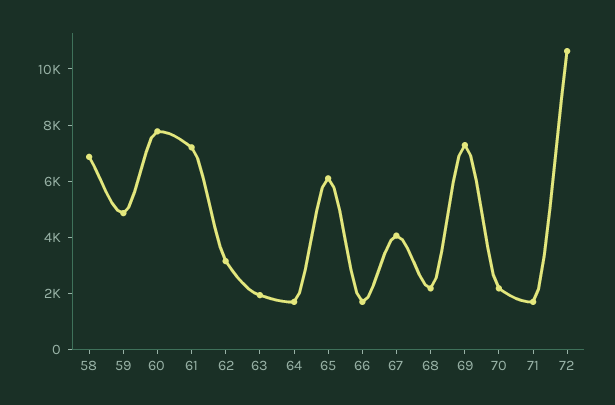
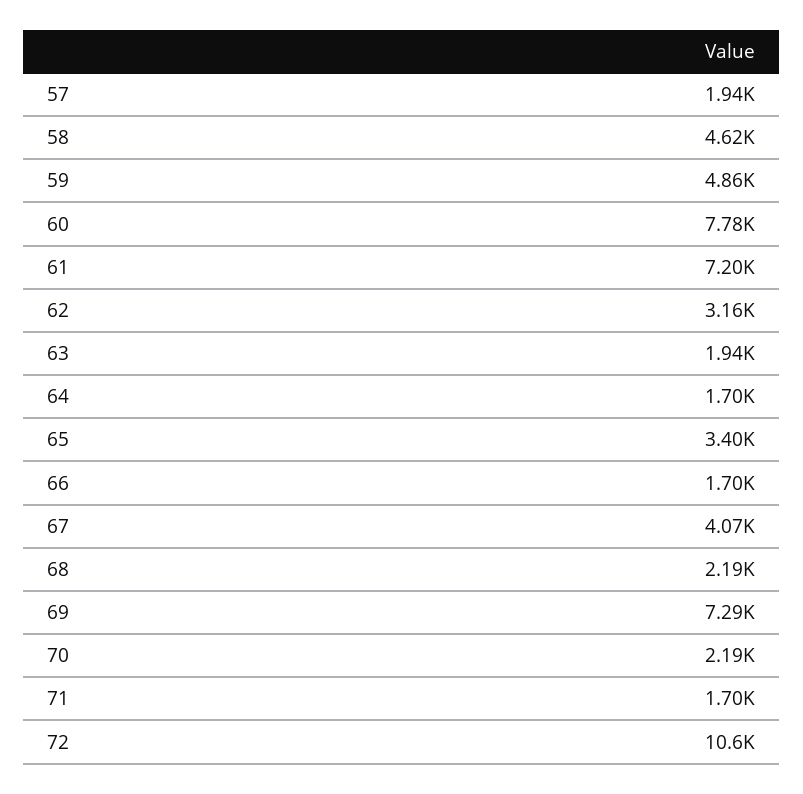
58: 7000 -> 4620
65: 6000 -> 3400
57: none -> 1940

